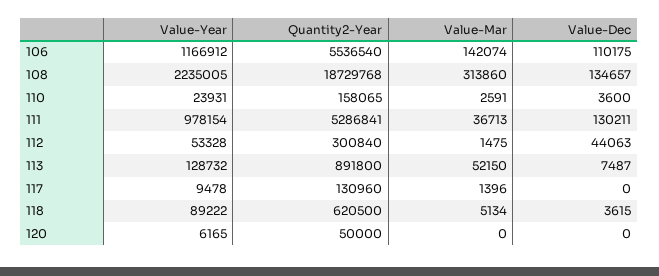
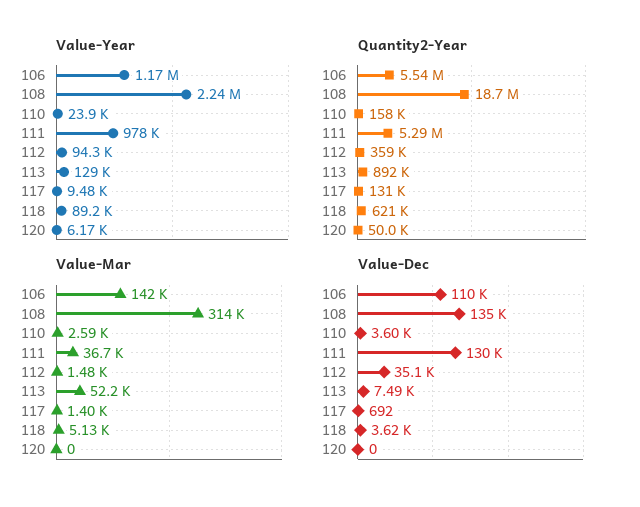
Value-Year, 112: 53328 -> 94300
Quantity2-Year, 112: 300840 -> 359000
Value-Dec, 112: 44063 -> 35100
Value-Dec, 117: 0 -> 692

